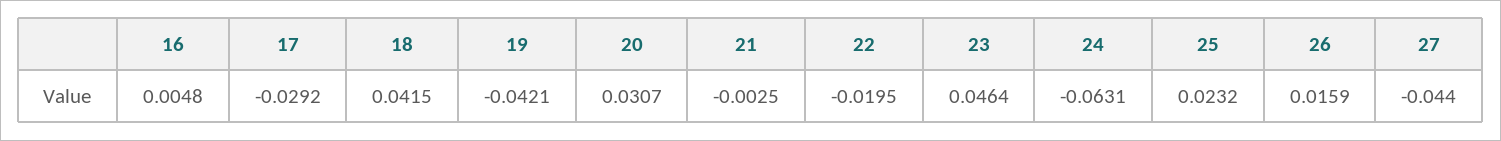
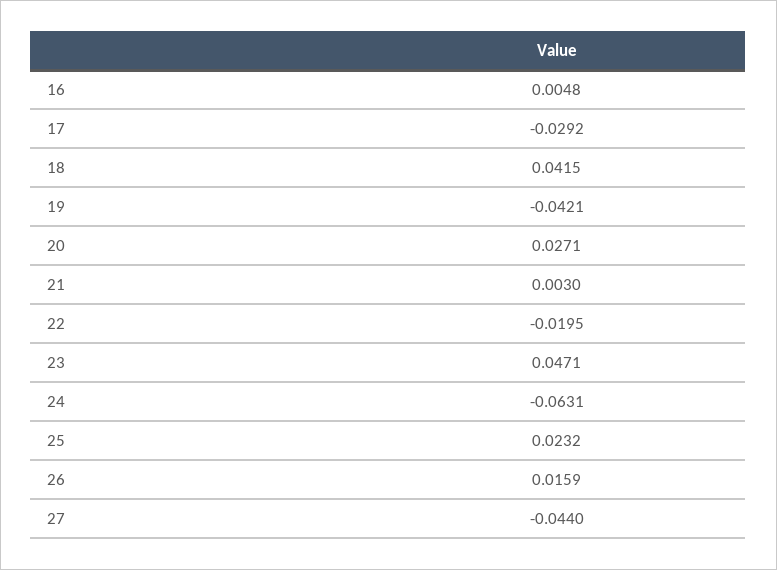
20: 0.0307 -> 0.0271
21: -0.0025 -> 0.003
23: 0.0464 -> 0.0471

